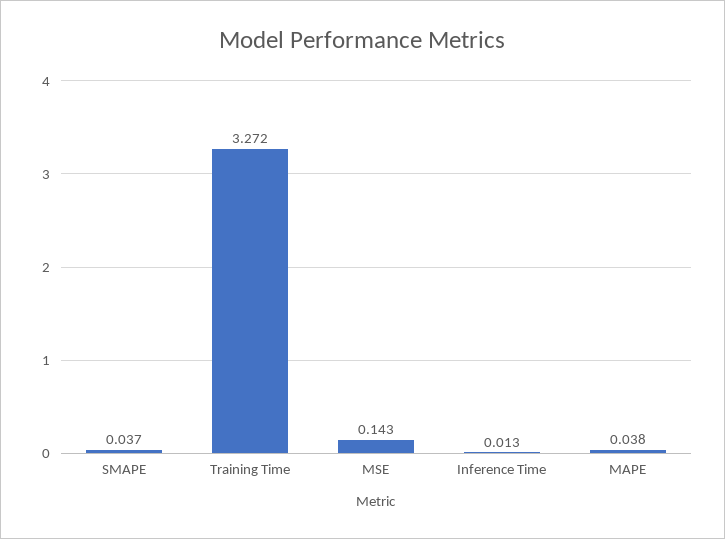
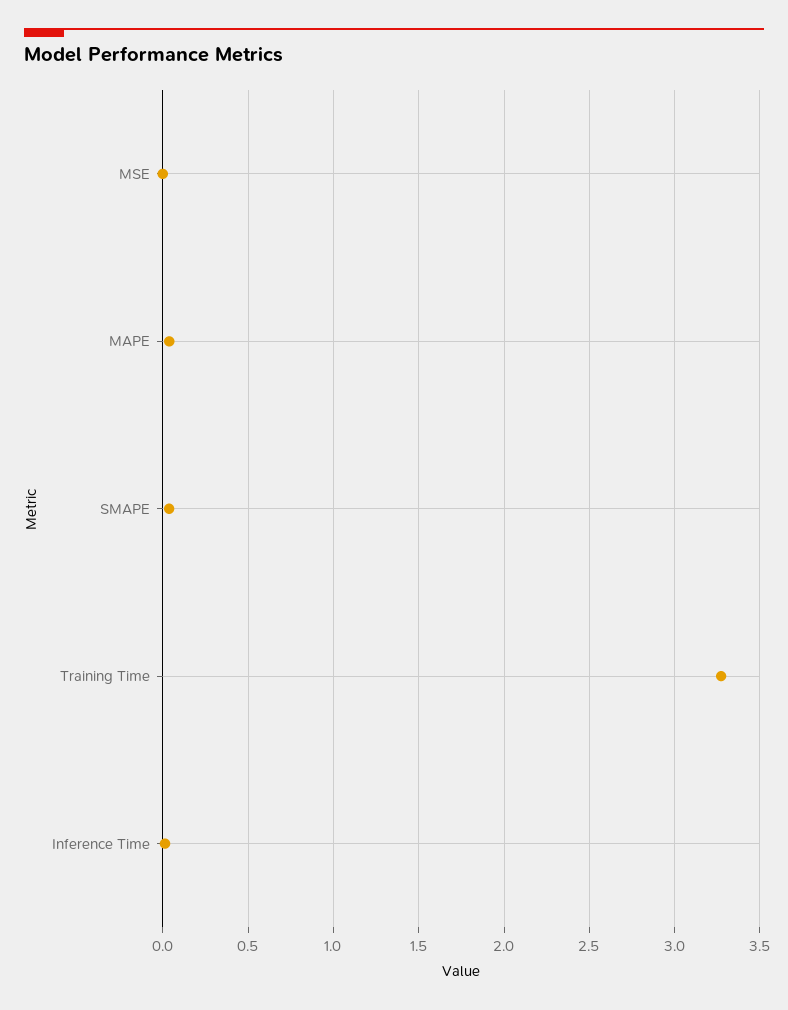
MSE: 0.143 -> 0

